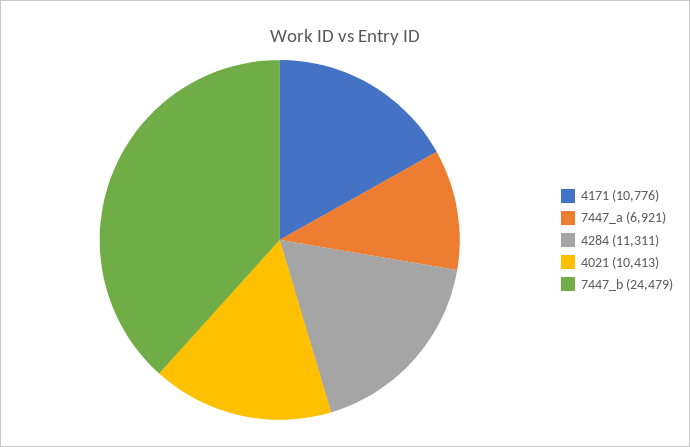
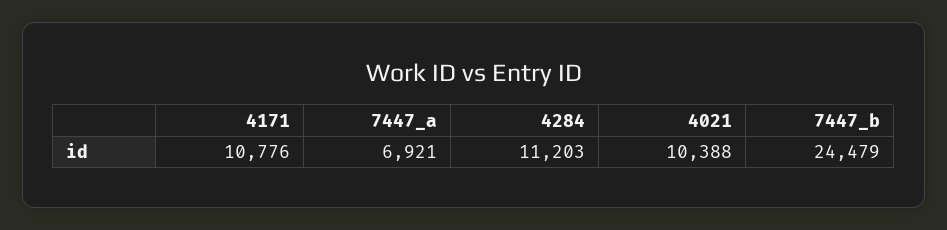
4284: 11311 -> 11203
4021: 10413 -> 10388

